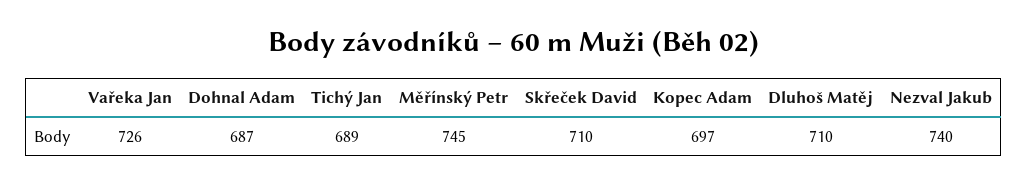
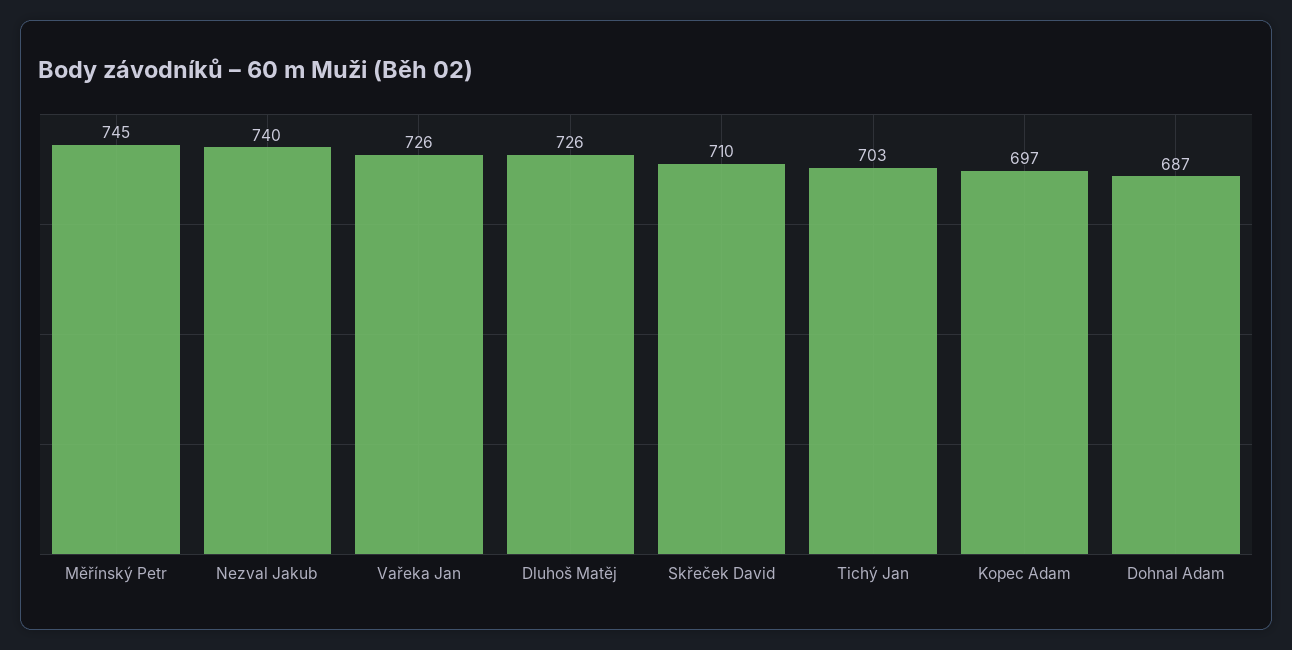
Tichý Jan: 689 -> 703
Dluhoš Matěj: 710 -> 726

